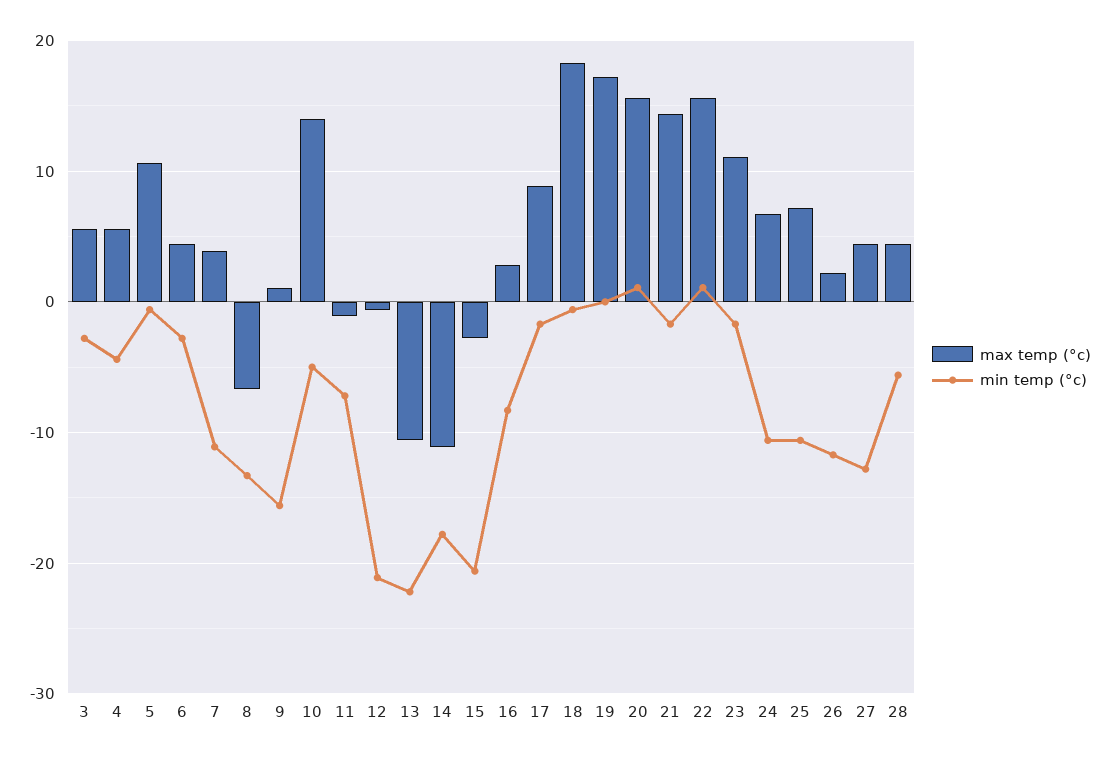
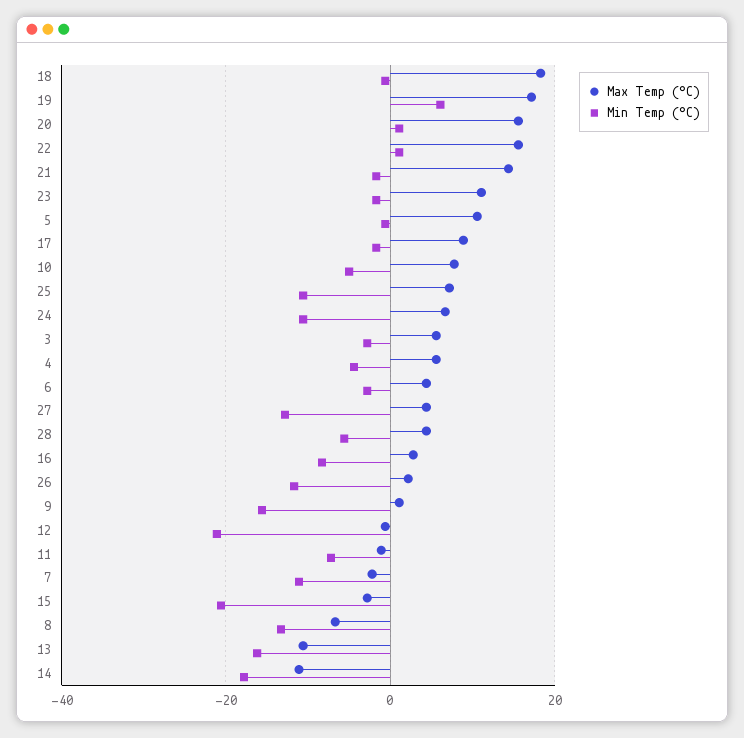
max temp (°c), 7: 4 -> -2
max temp (°c), 10: 14 -> 8
min temp (°c), 13: -22 -> -16
min temp (°c), 19: 0 -> 6

